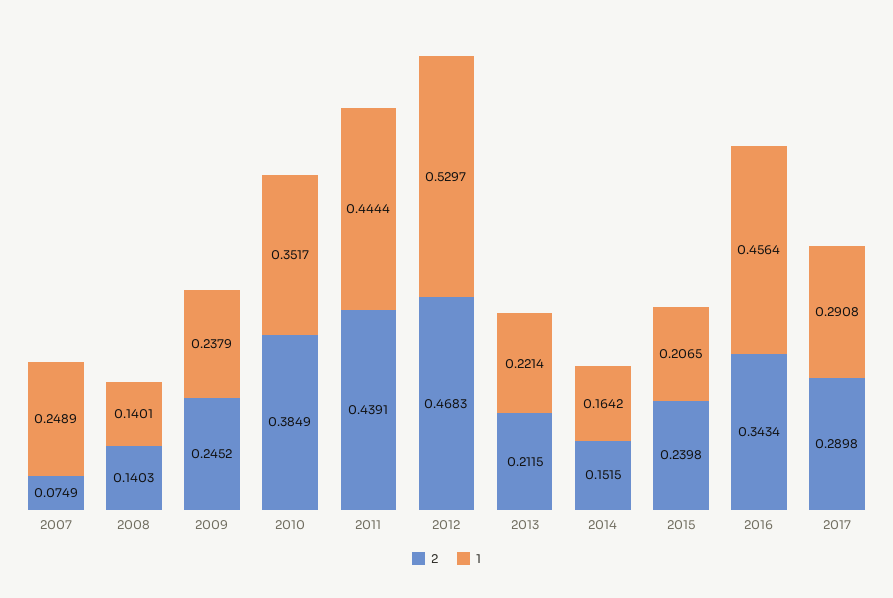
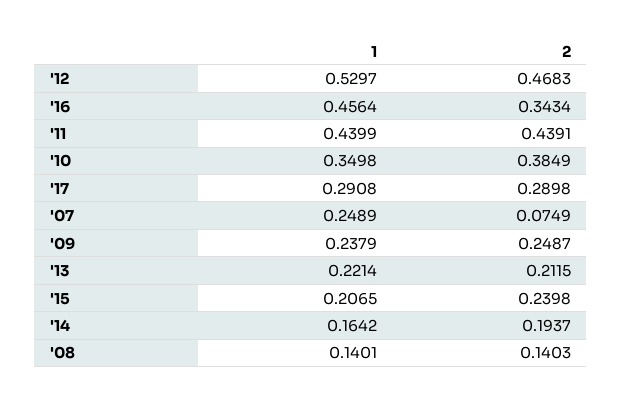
2, 2009: 0.2452 -> 0.2487
1, 2010: 0.3517 -> 0.3498
1, 2011: 0.4444 -> 0.4399
2, 2014: 0.1515 -> 0.1937

